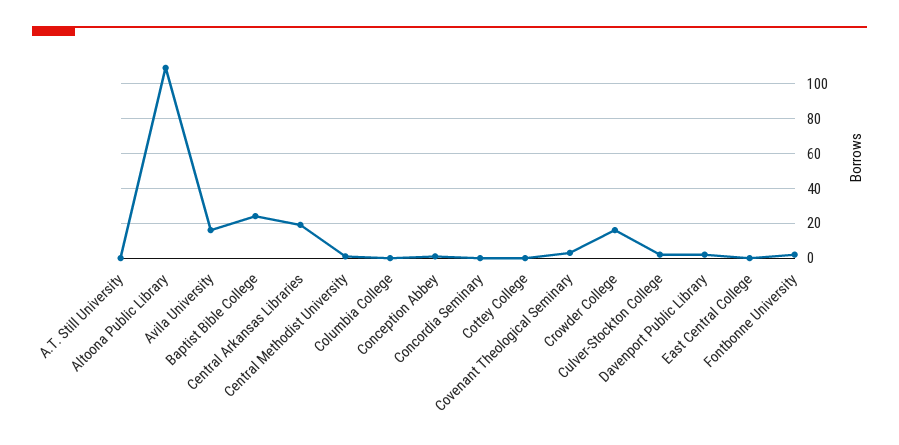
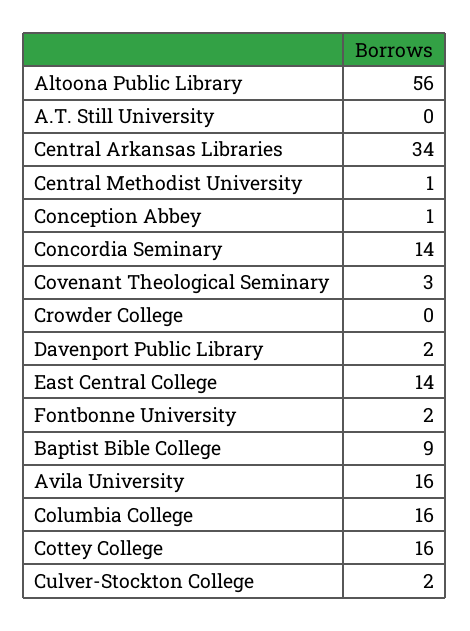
Altoona Public Library: 110 -> 56
Baptist Bible College: 25 -> 9
Central Arkansas Libraries: 20 -> 34
Columbia College: 0 -> 16
Concordia Seminary: 0 -> 14
Cottey College: 0 -> 16
Crowder College: 15 -> 0
East Central College: 0 -> 14

